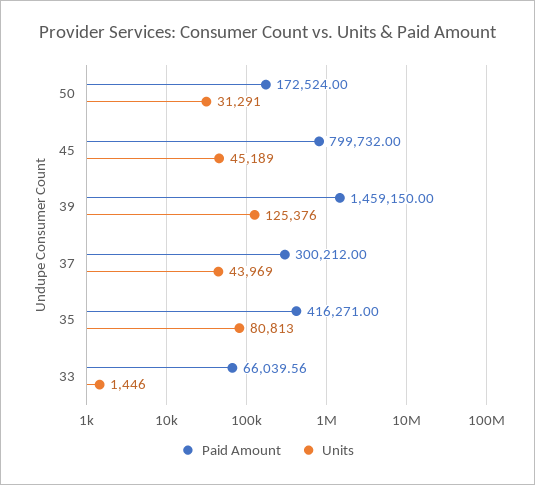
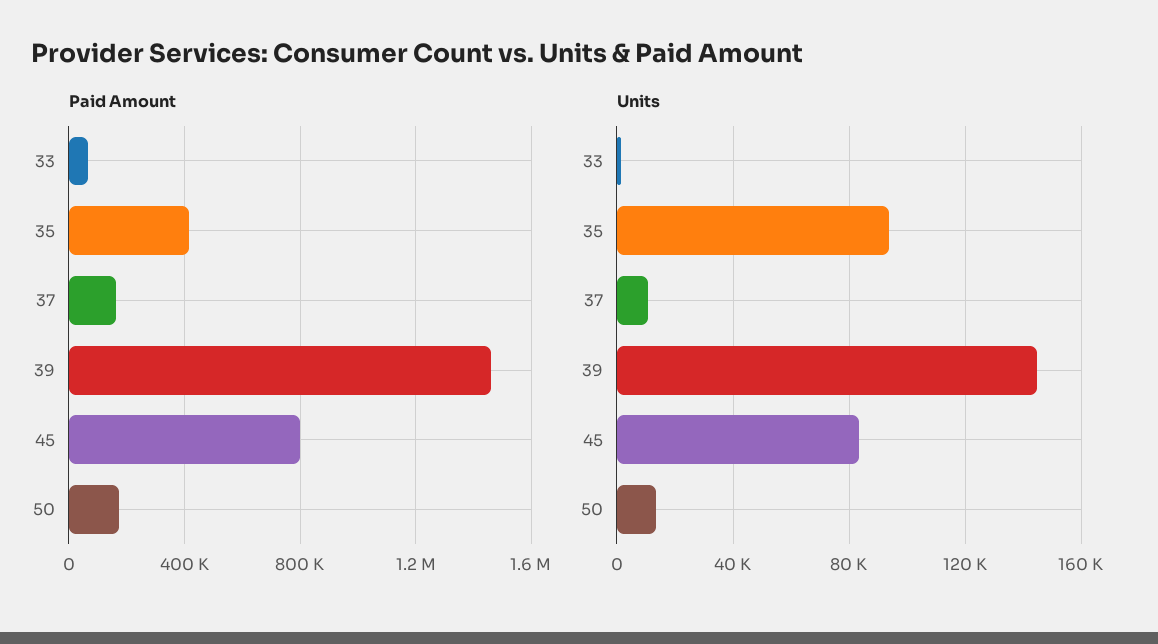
Units, 50: 31291 -> 15000
Units, 45: 45189 -> 85000
Units, 39: 125376 -> 145000
Paid Amount, 37: 300212 -> 150000
Units, 37: 43969 -> 10000
Units, 35: 80813 -> 95000

